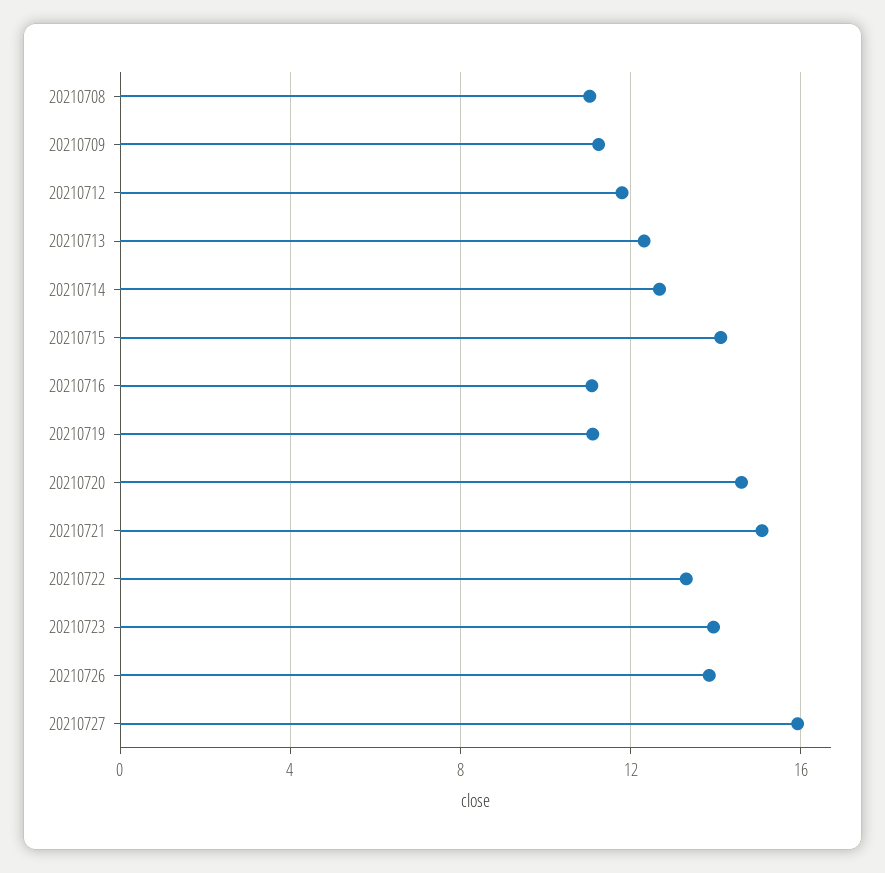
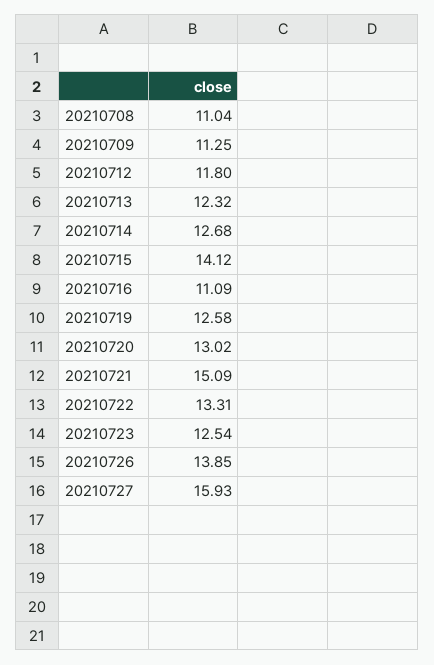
20210719: 11 -> 12.58
20210720: 14.5 -> 13.02
20210723: 14 -> 12.54

